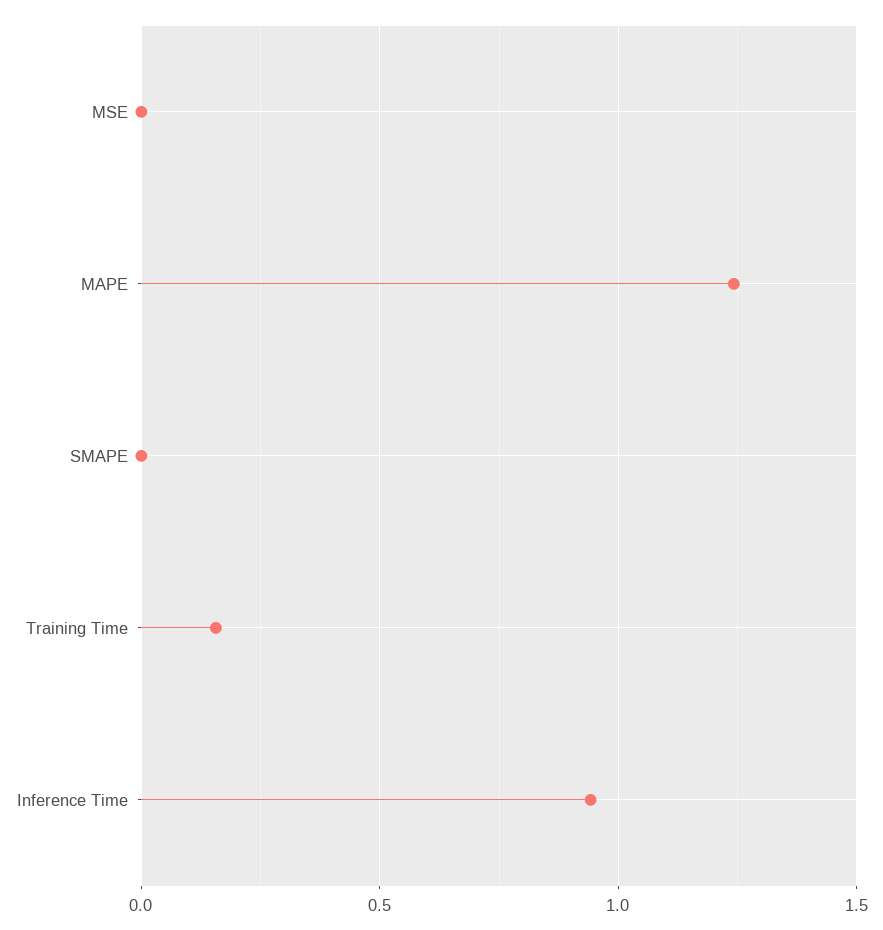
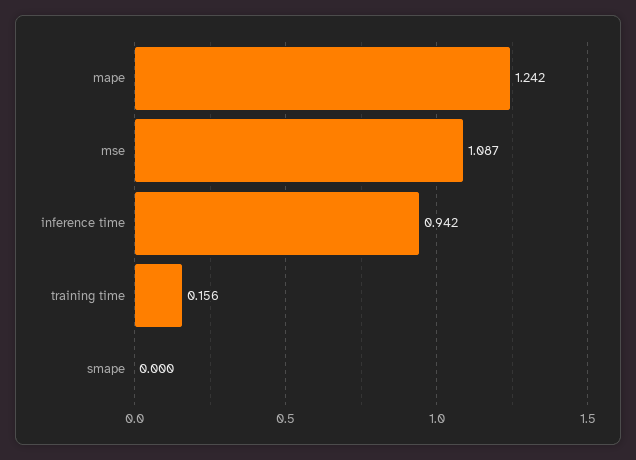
MSE: 0 -> 1.087

